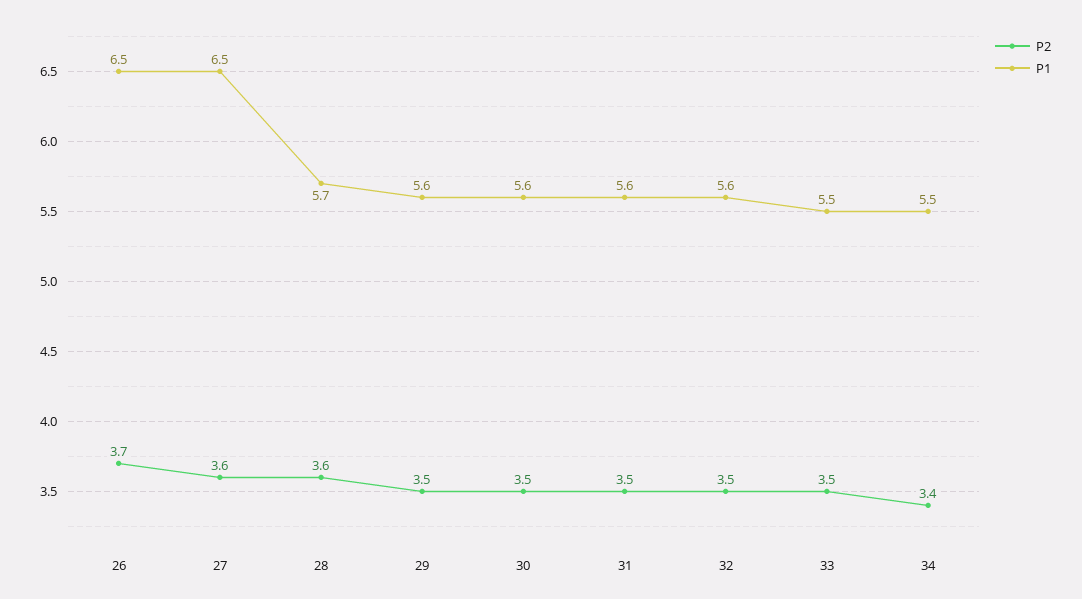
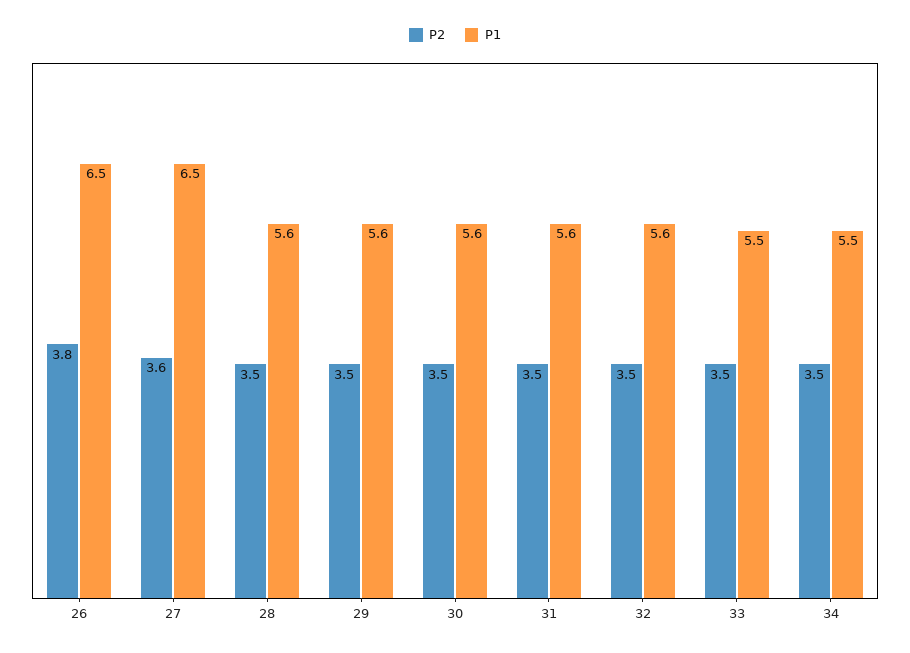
P2, 26: 3.7 -> 3.8
P2, 28: 3.6 -> 3.5
P1, 28: 5.7 -> 5.6
P2, 34: 3.4 -> 3.5

